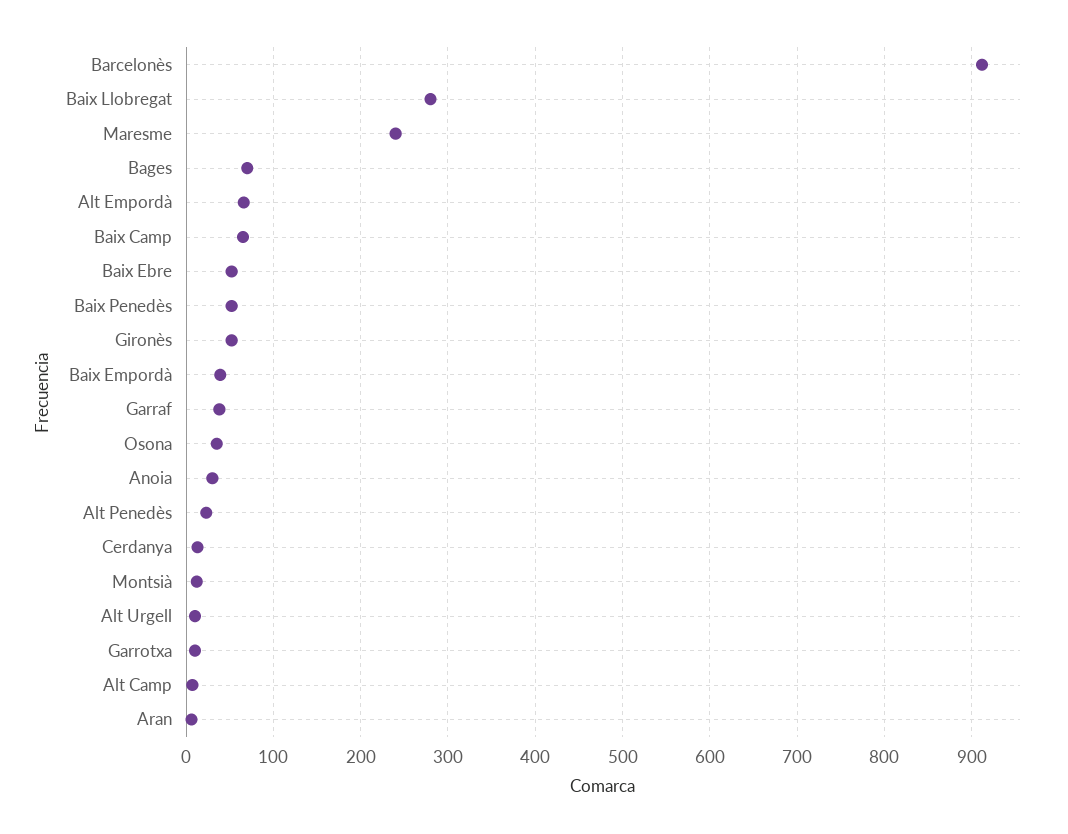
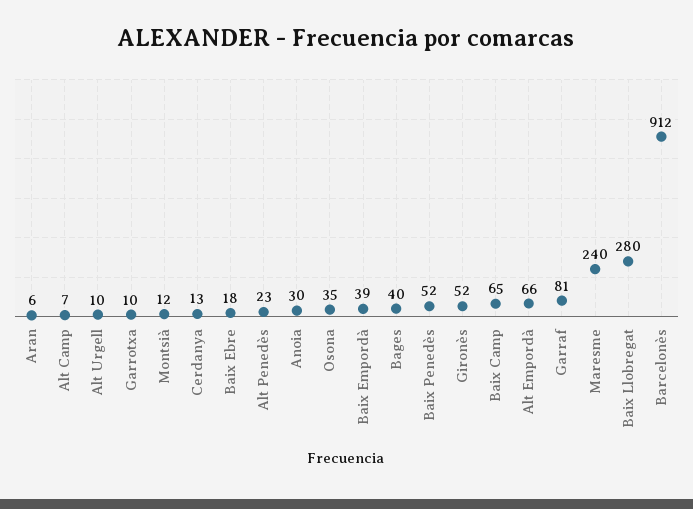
Bages: 70 -> 40
Baix Ebre: 50 -> 18
Garraf: 40 -> 81

